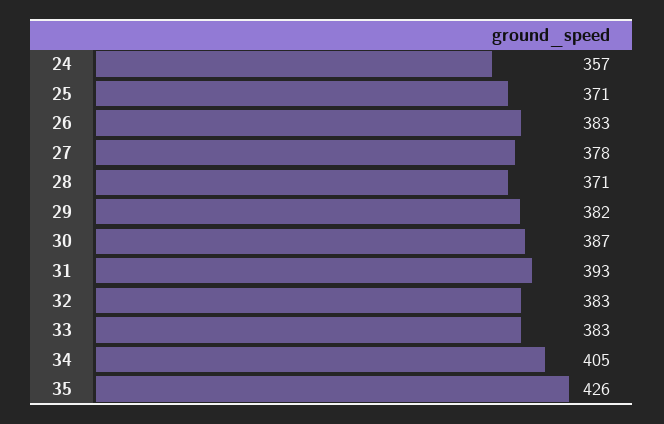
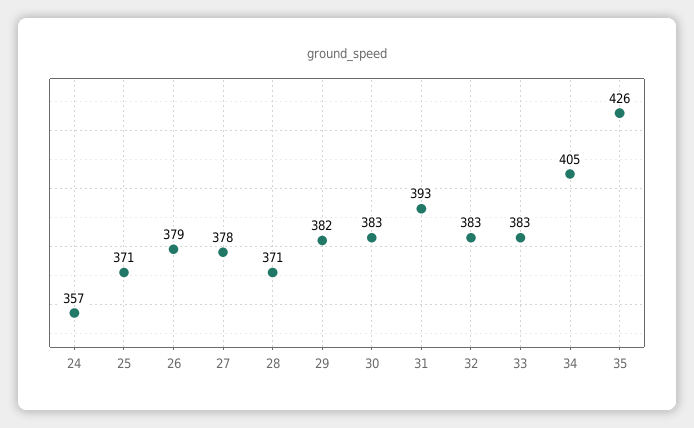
26: 383 -> 379
30: 387 -> 383

